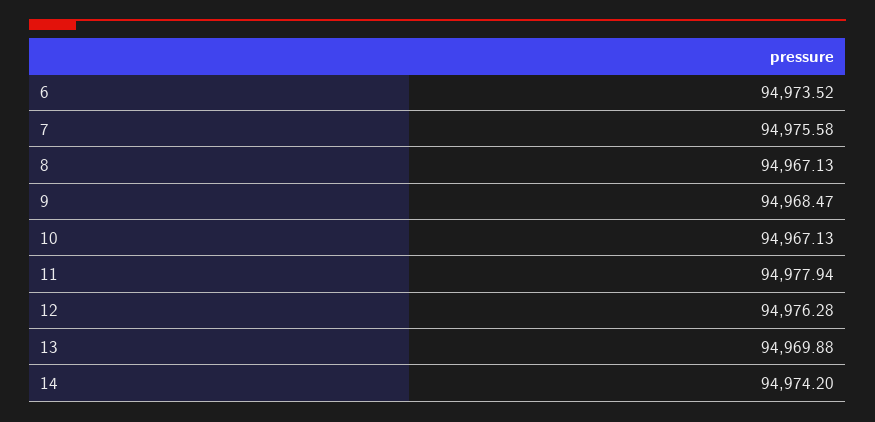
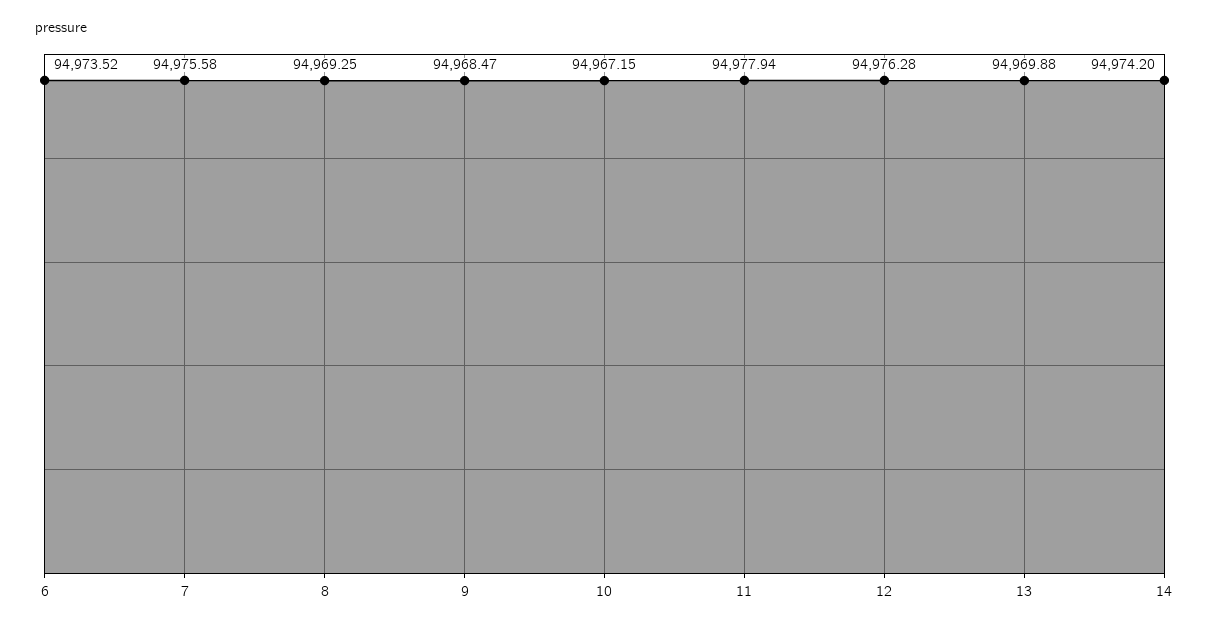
8: 94967.13 -> 94969.25
10: 94967.13 -> 94967.15

